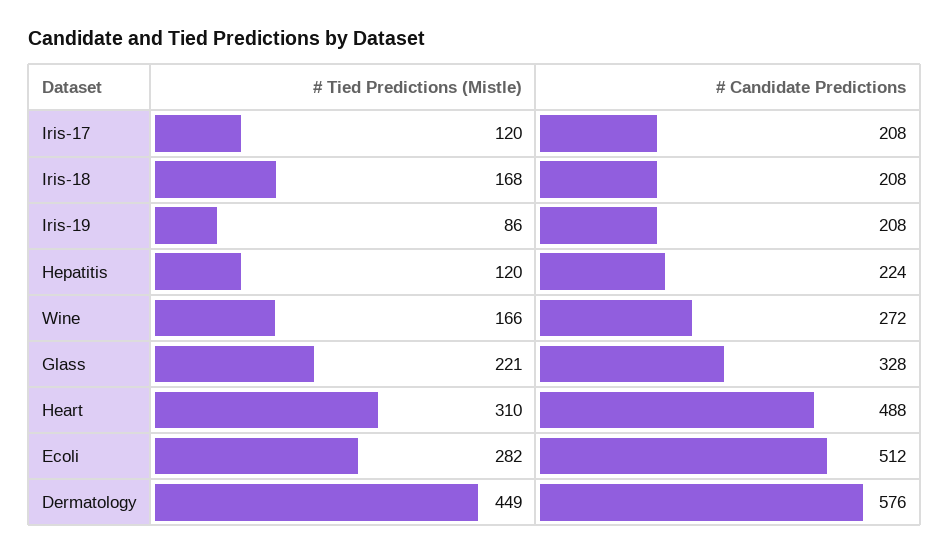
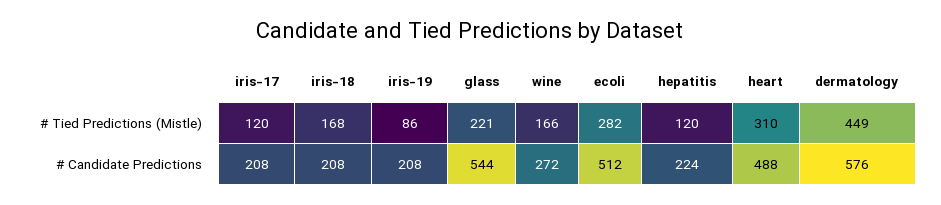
# Candidate Predictions, Glass: 328 -> 544

